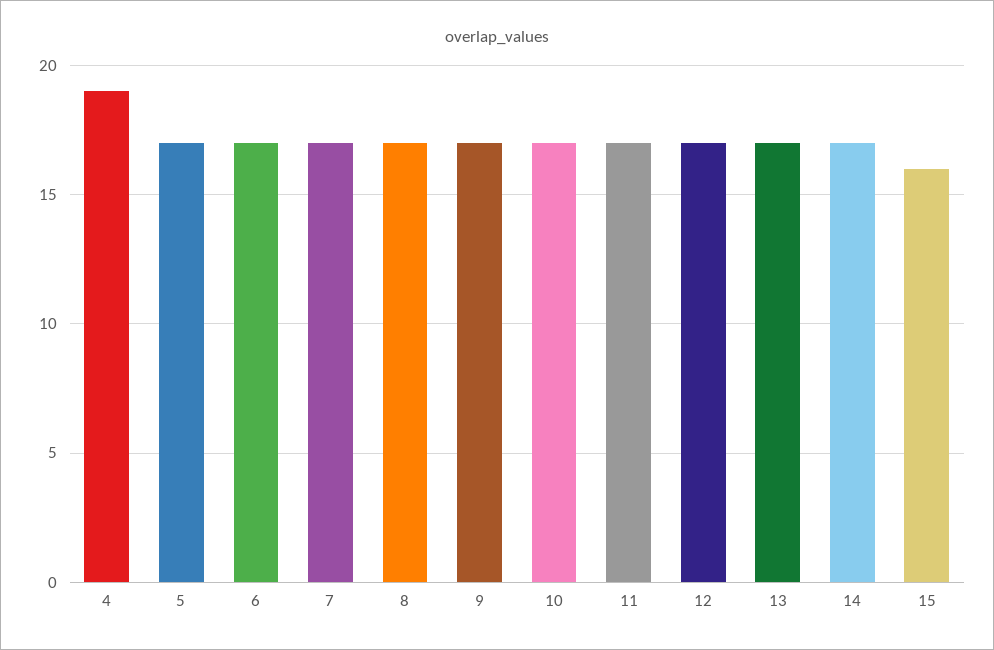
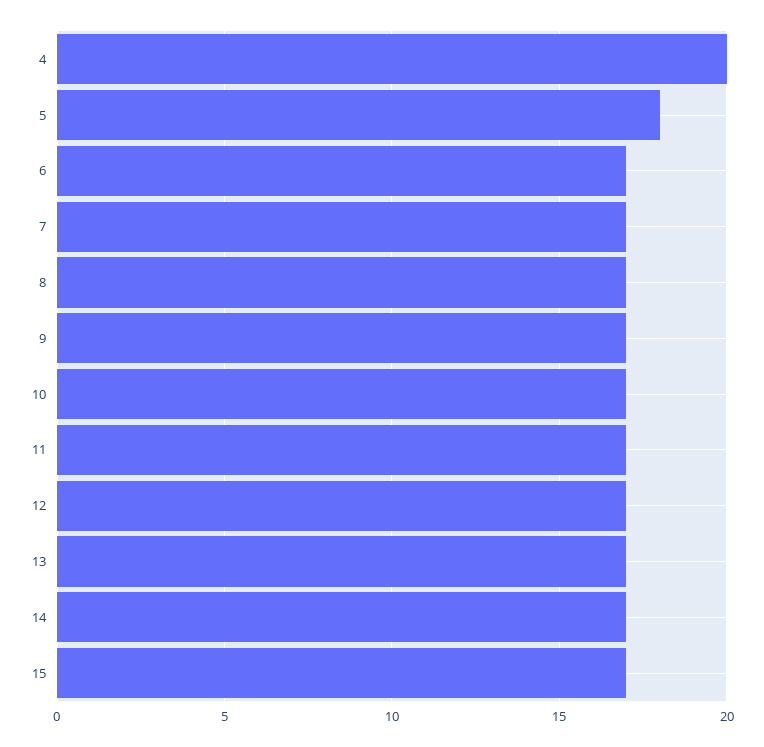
4: 19 -> 20
5: 17 -> 18
15: 16 -> 17

